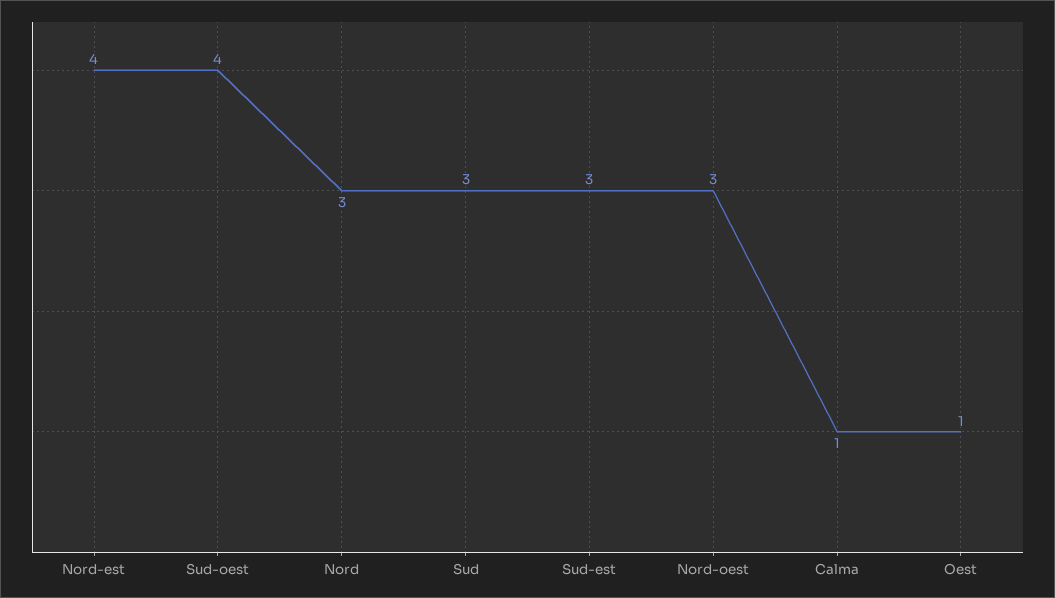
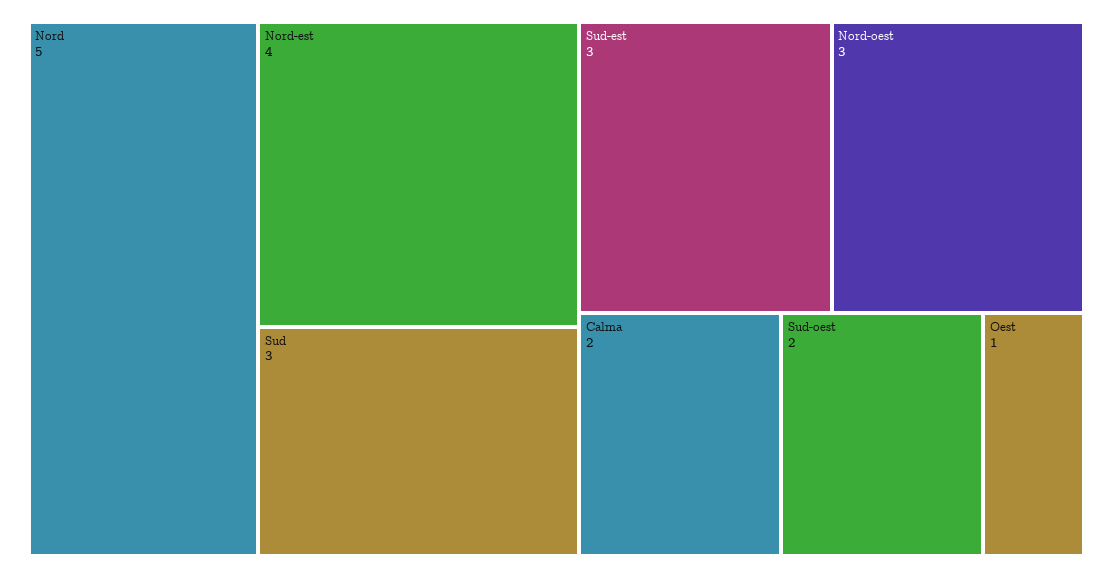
Sud-oest: 4 -> 2
Nord: 3 -> 5
Calma: 1 -> 2

